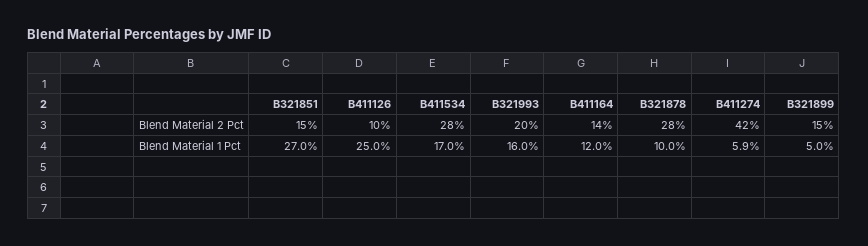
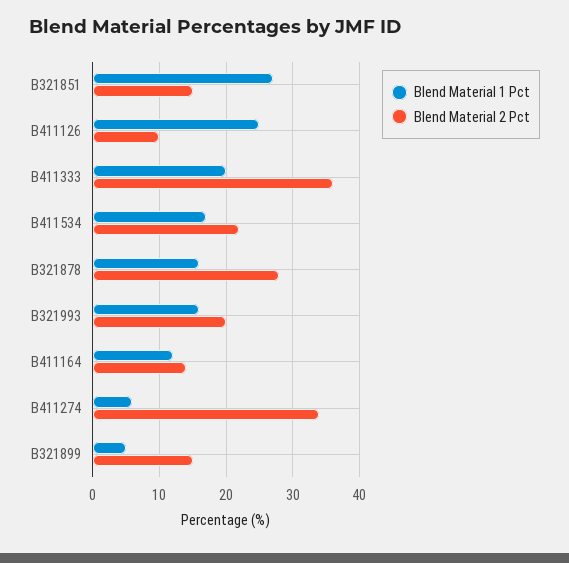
Blend Material 2 Pct, B411534: 28 -> 22
Blend Material 2 Pct, B411274: 42 -> 34
Blend Material 1 Pct, B321878: 10 -> 16
Blend Material 1 Pct, B411333: none -> 20
Blend Material 2 Pct, B411333: none -> 36

